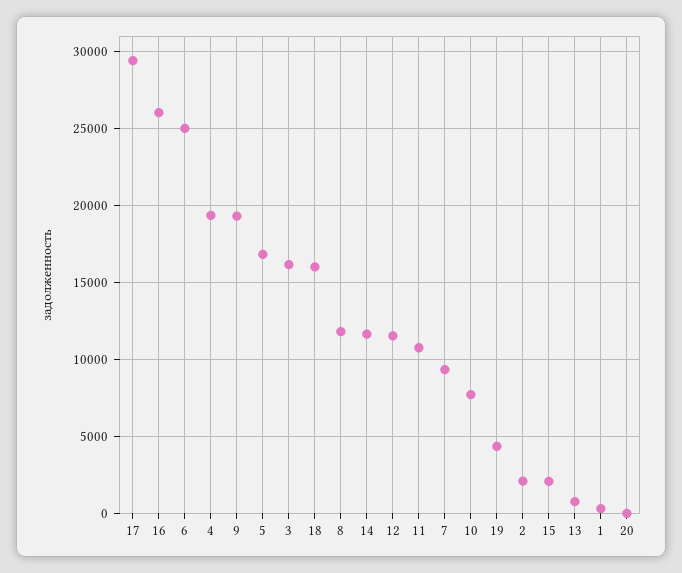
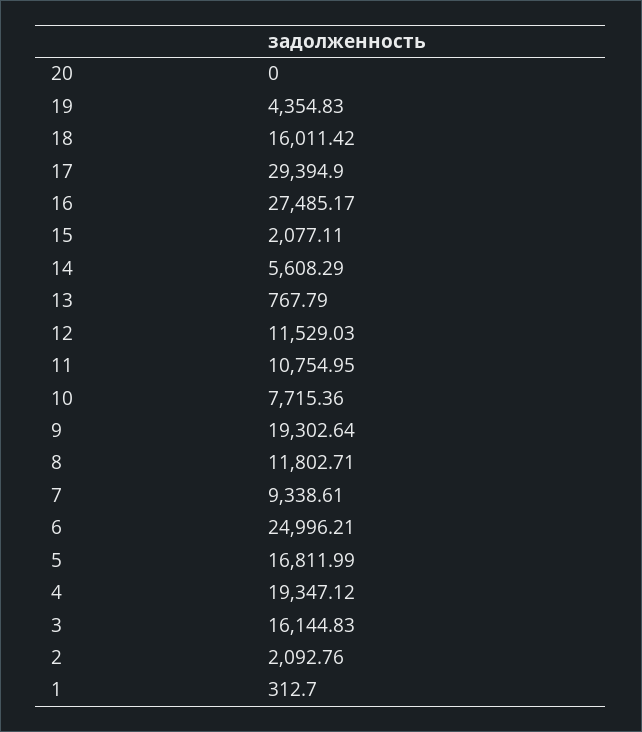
16: 26000 -> 27485.17
14: 11500 -> 5608.29

